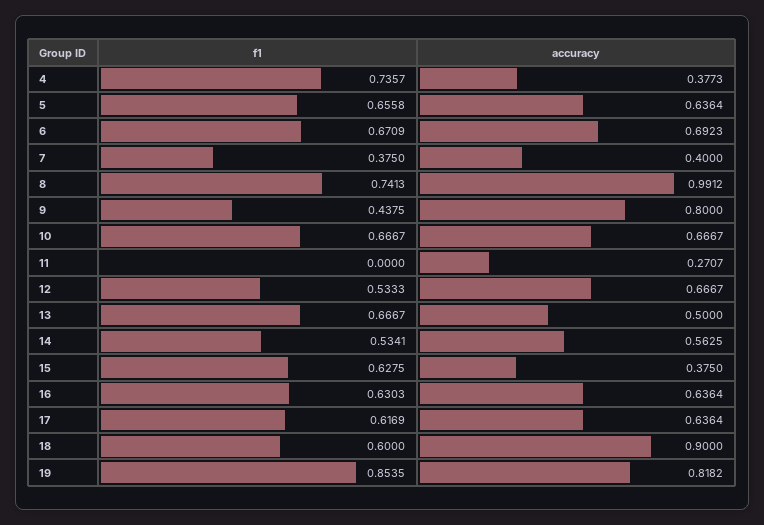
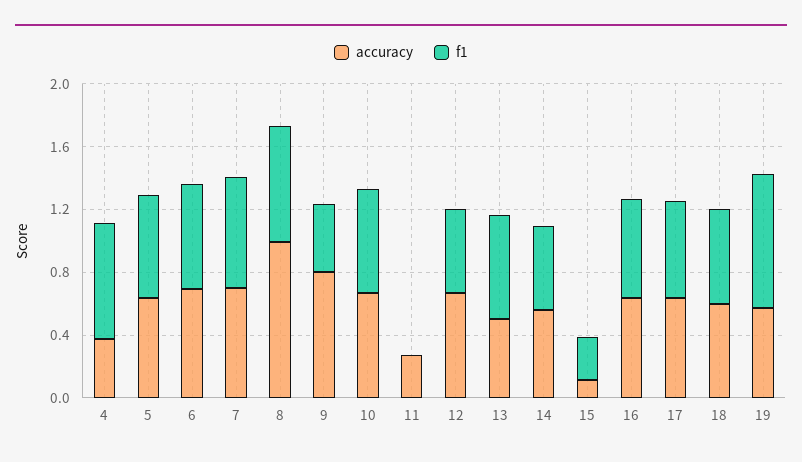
f1, 7: 0.375 -> 0.7
accuracy, 7: 0.4 -> 0.7
f1, 15: 0.6275 -> 0.3
accuracy, 15: 0.375 -> 0.1
accuracy, 18: 0.9 -> 0.6
accuracy, 19: 0.8182 -> 0.6

